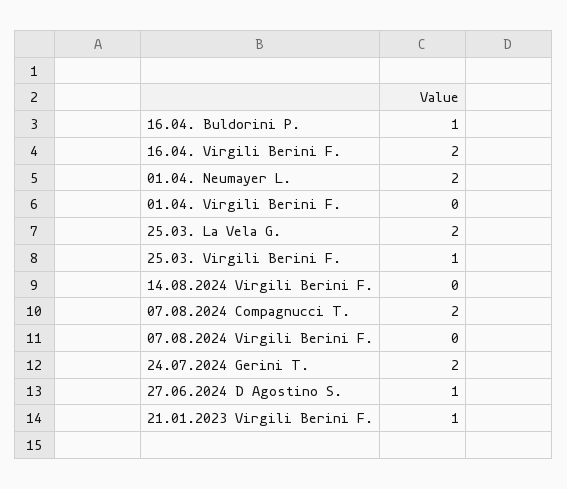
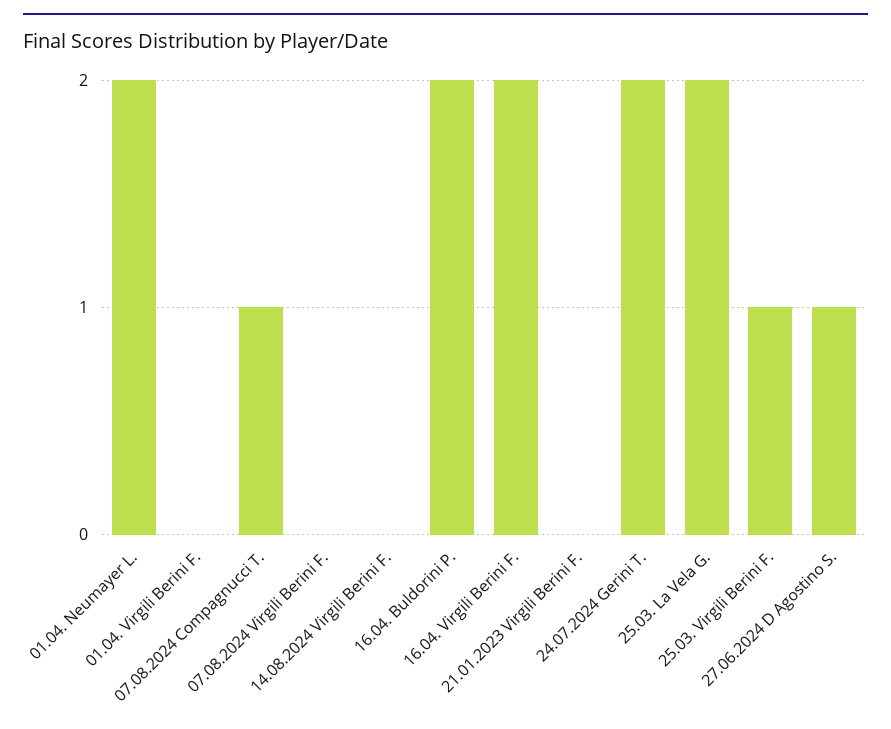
16.04. Buldorini P.: 1 -> 2
07.08.2024 Compagnucci T.: 2 -> 1
21.01.2023 Virgili Berini F.: 1 -> 0

